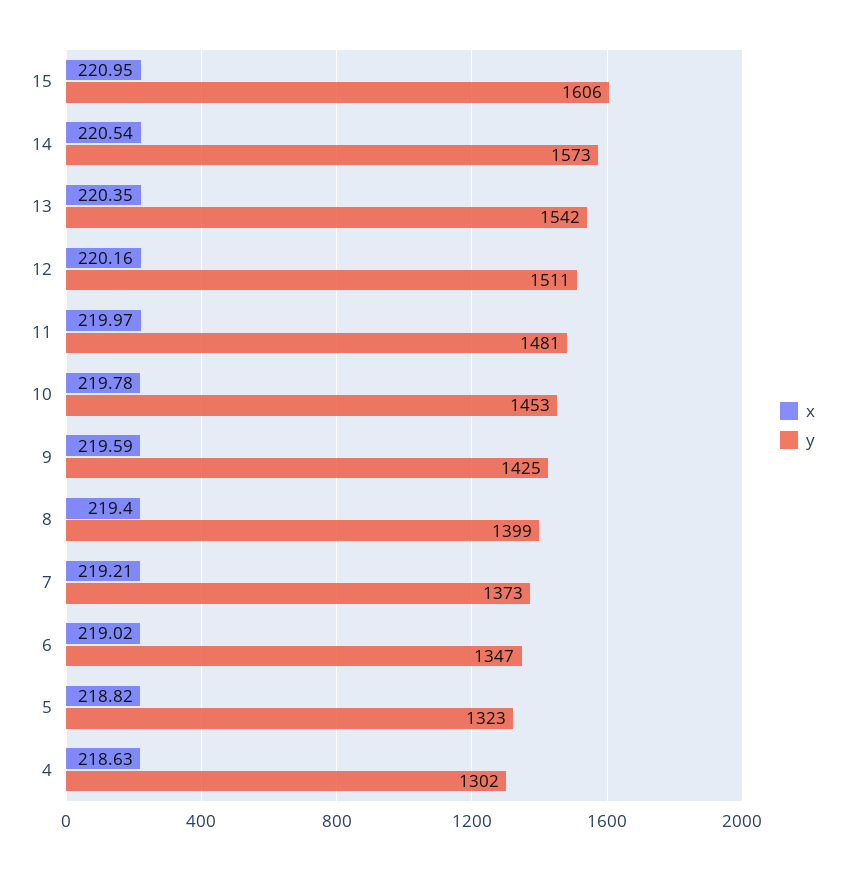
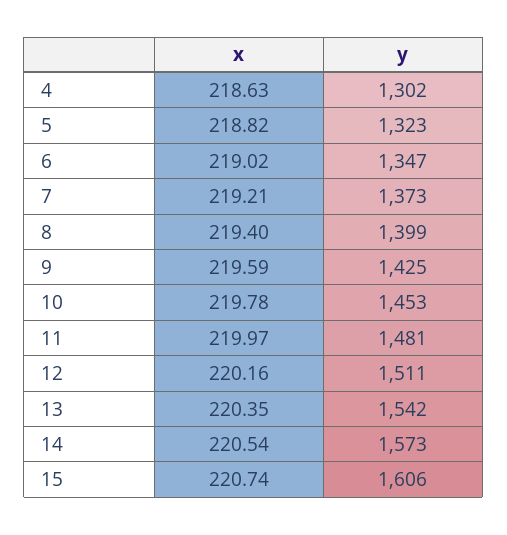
x, 15: 220.95 -> 220.74

